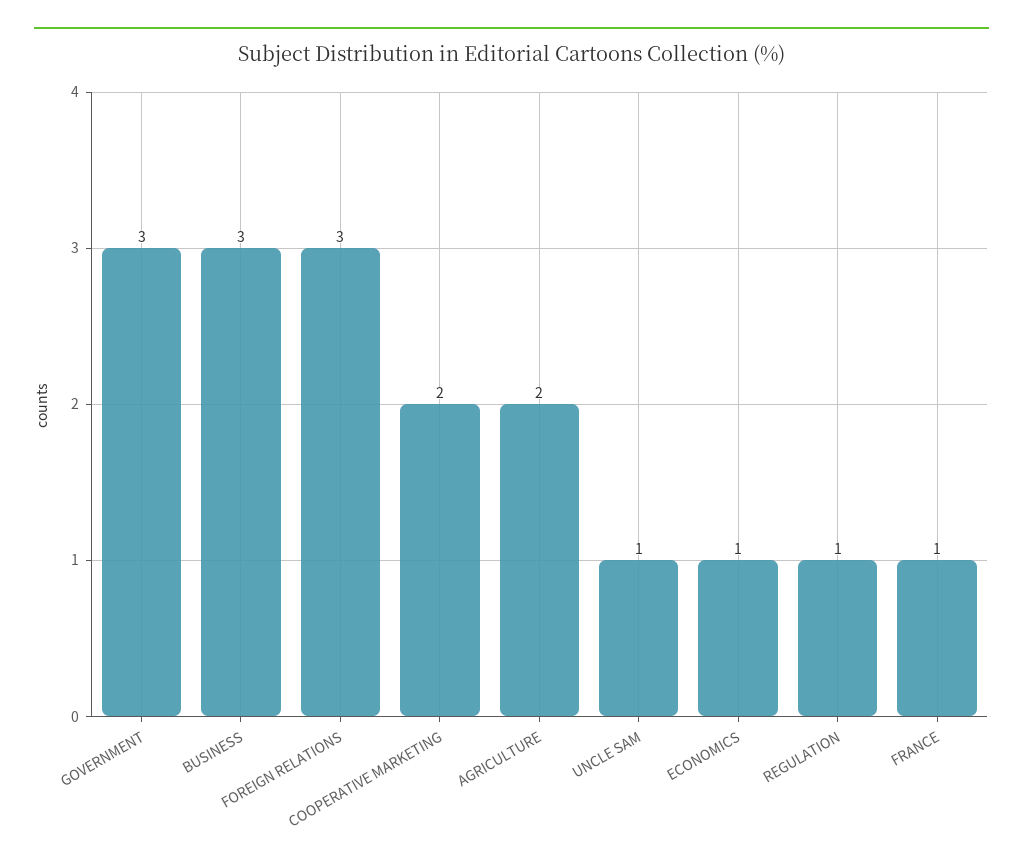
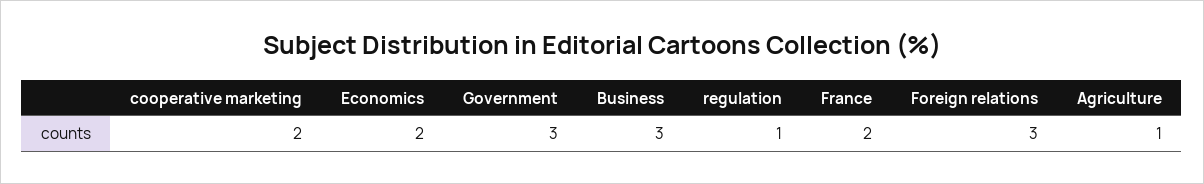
AGRICULTURE: 2 -> 1
UNCLE SAM: 1 -> none
ECONOMICS: 1 -> 2
FRANCE: 1 -> 2

